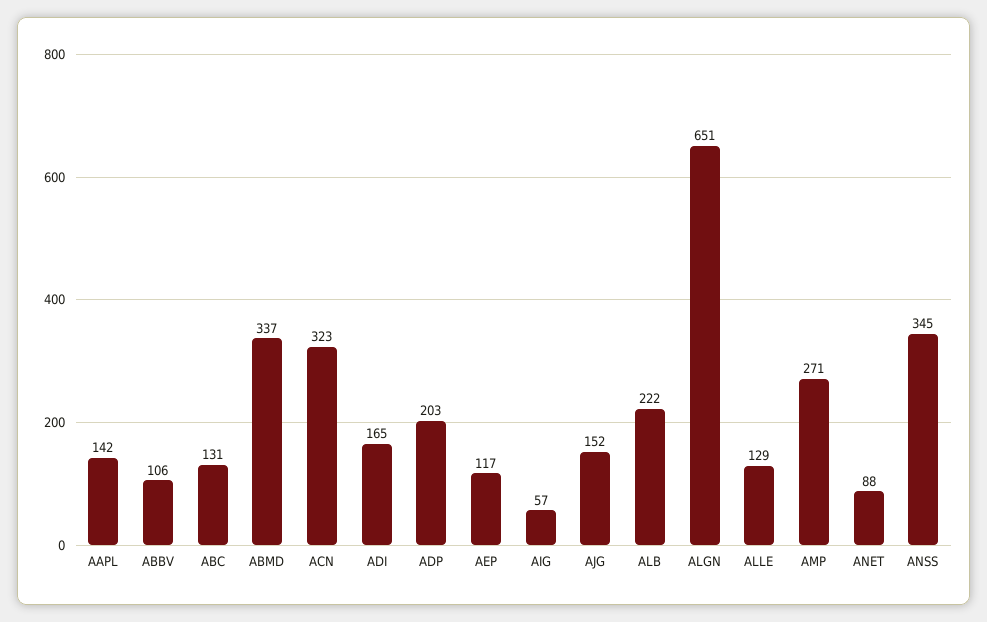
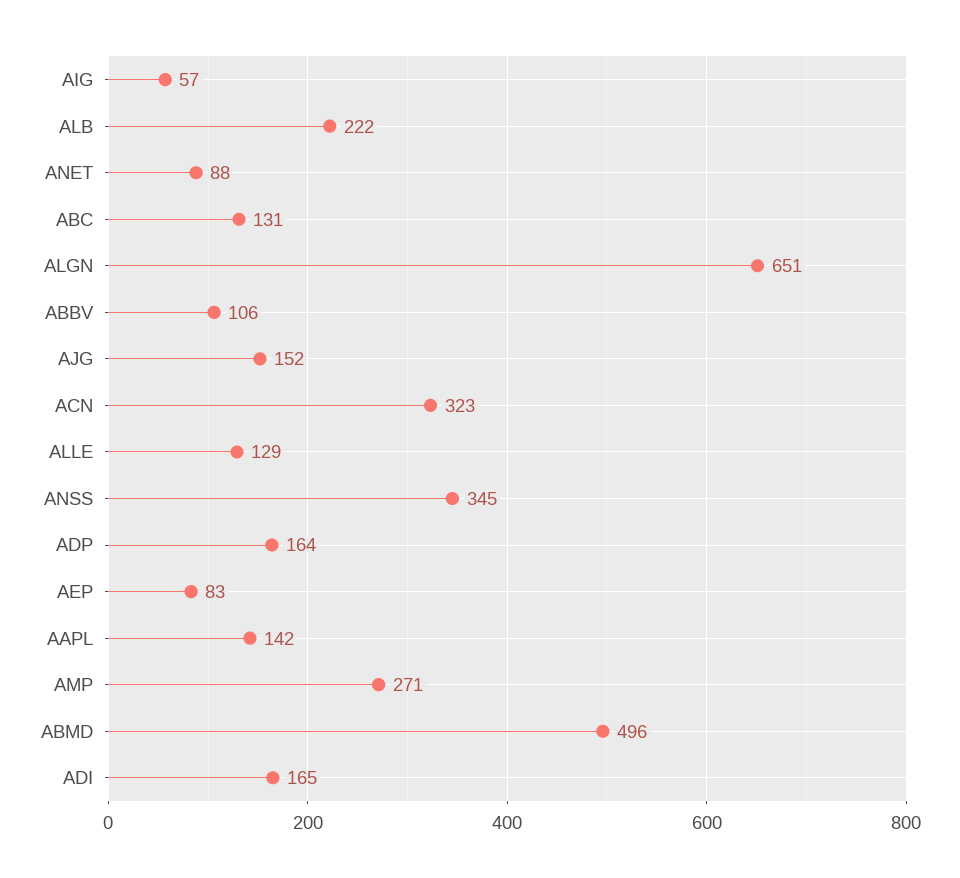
ABMD: 337 -> 496
ADP: 203 -> 164
AEP: 117 -> 83

